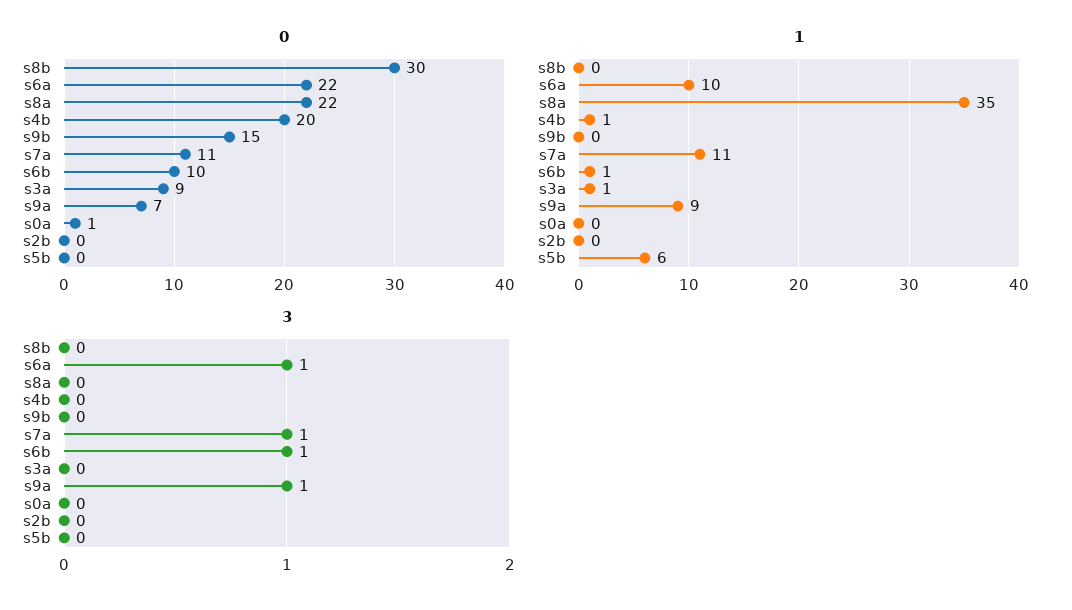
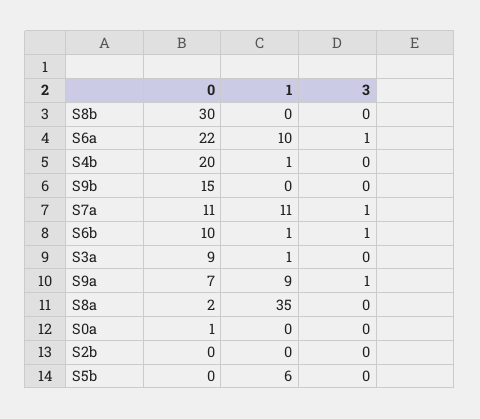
0, s8a: 22 -> 2

